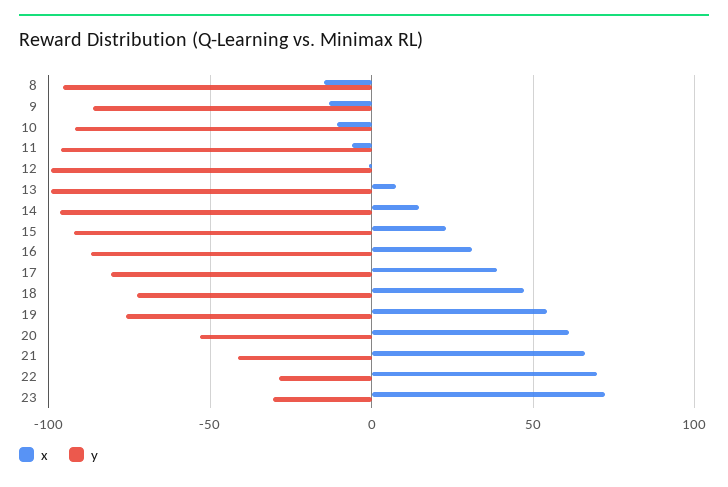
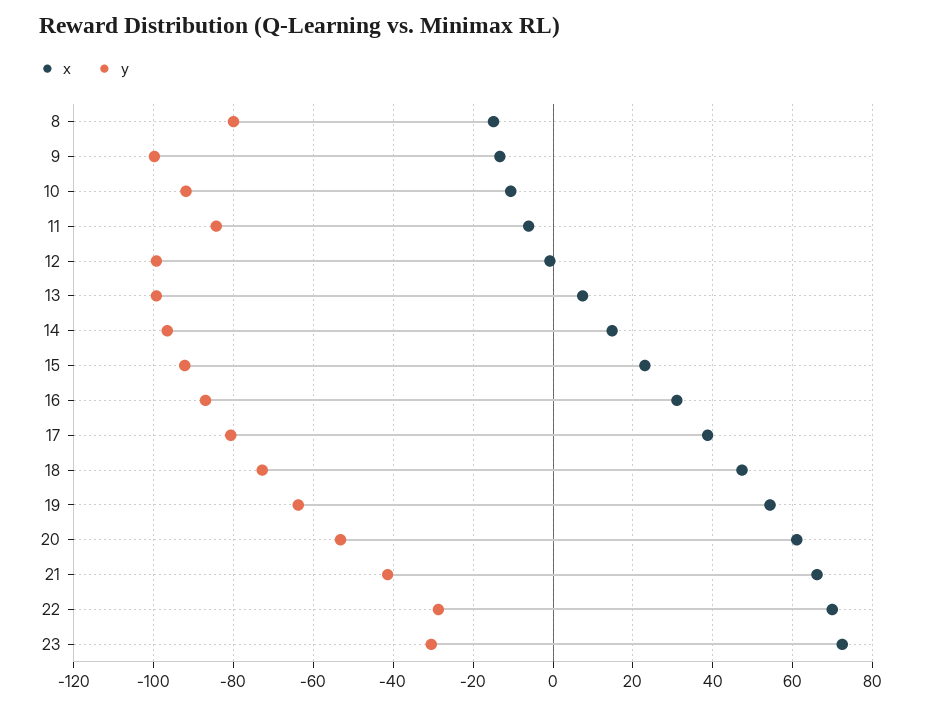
y, 8: -95 -> -80
y, 9: -85 -> -100
y, 11: -95 -> -84
y, 19: -75 -> -64

